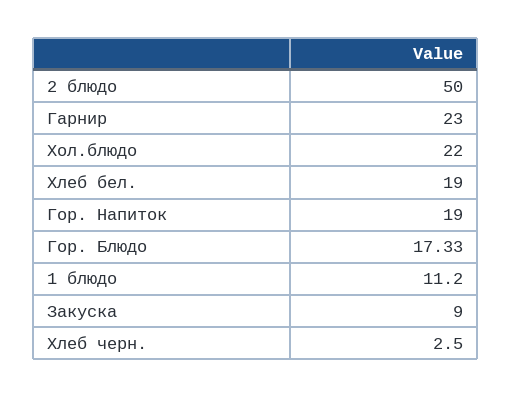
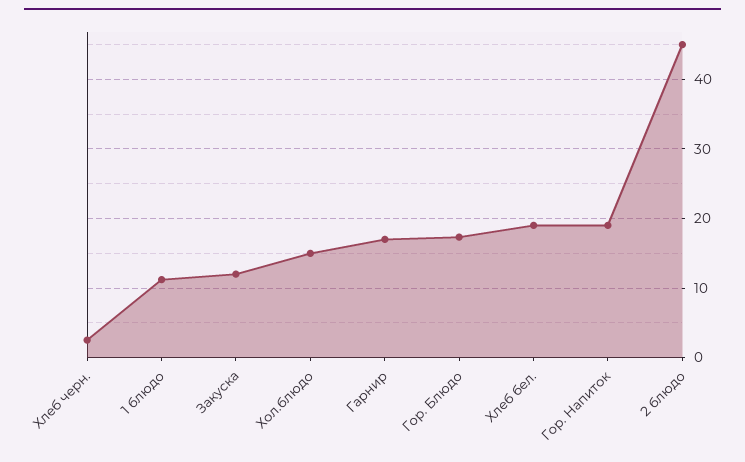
2 блюдо: 50 -> 45
Гарнир: 23 -> 17
Хол.блюдо: 22 -> 15
Закуска: 9 -> 12

